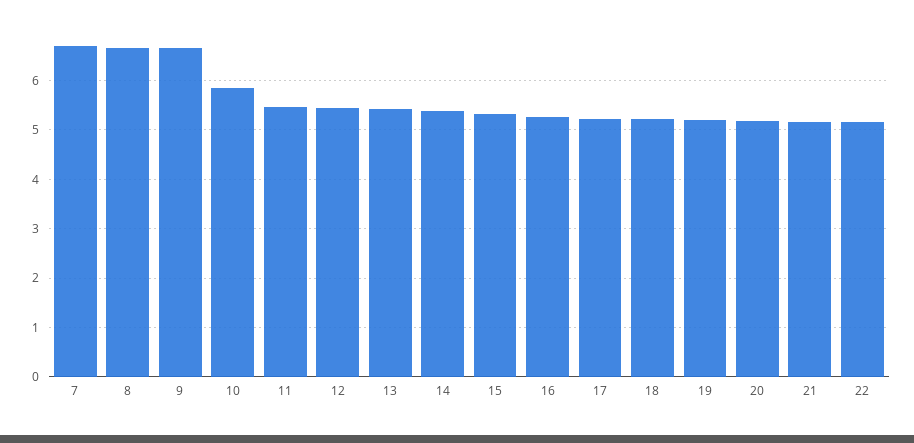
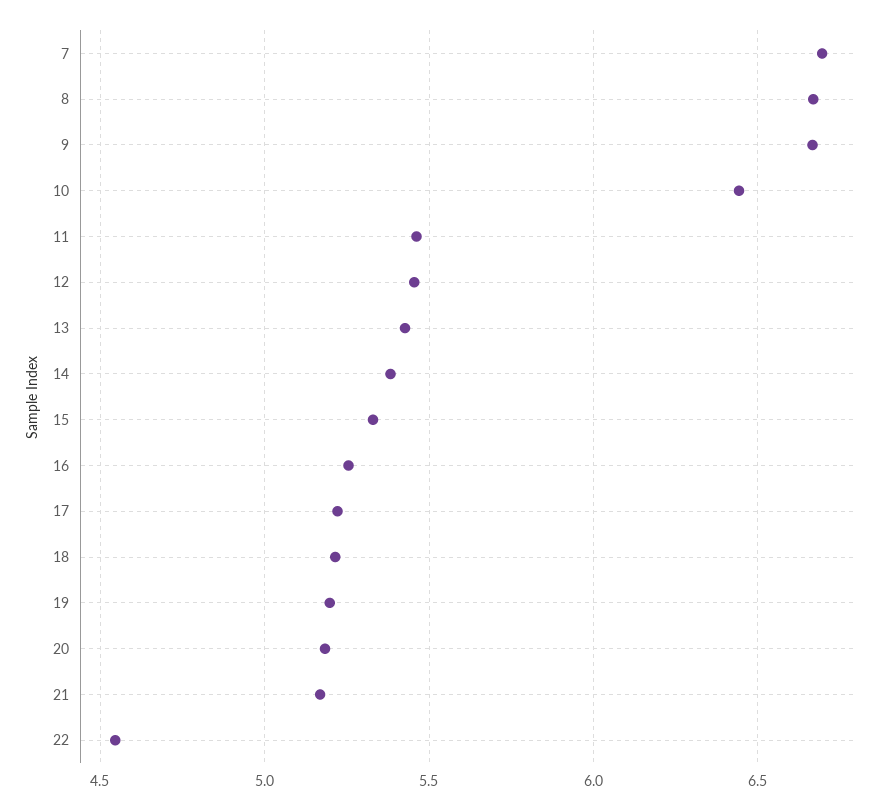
10: 5.8 -> 6.45
22: 5.2 -> 4.55

